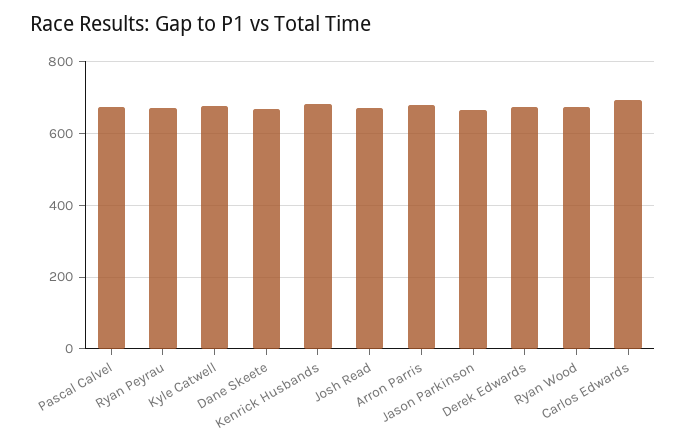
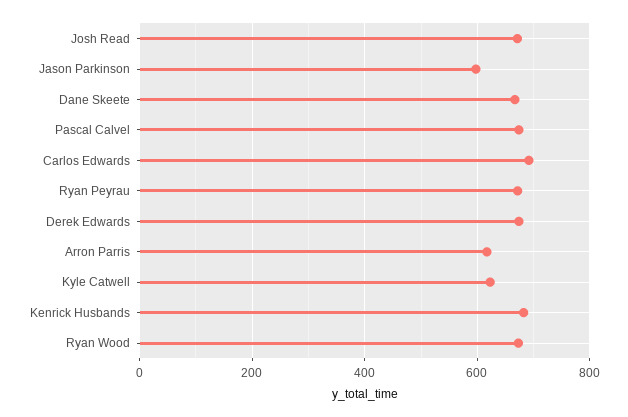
Kyle Catwell: 680 -> 620
Arron Parris: 680 -> 620
Jason Parkinson: 660 -> 600

